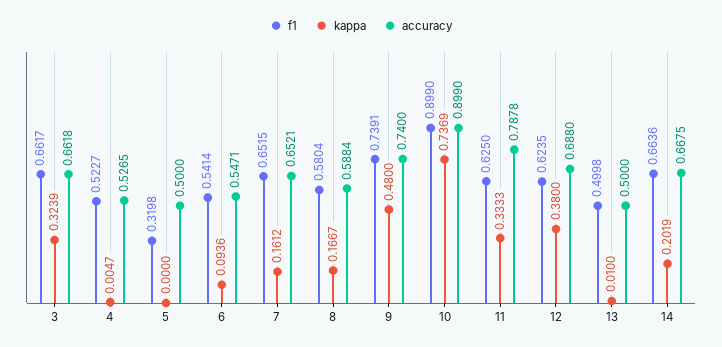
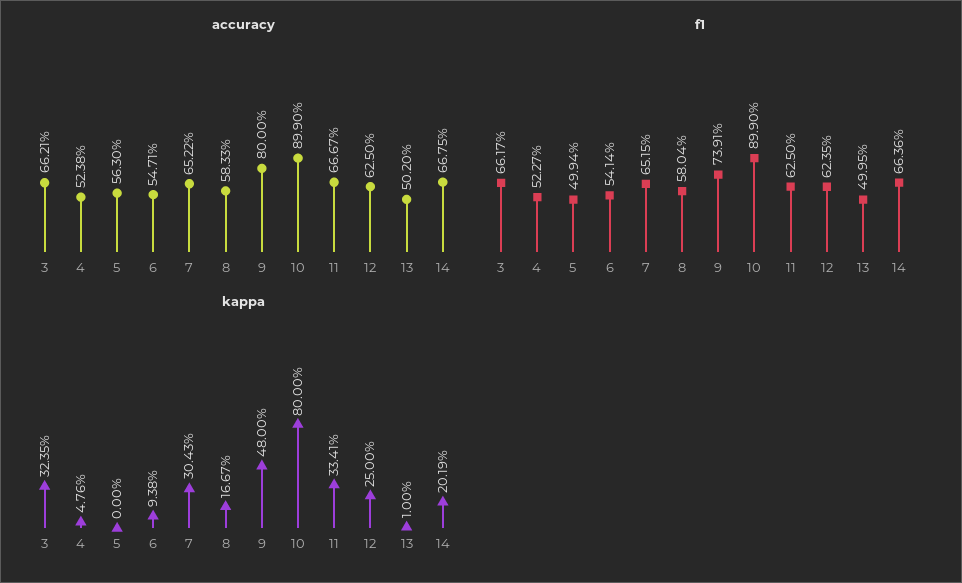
kappa, 3: 0.3239 -> 0.3235
accuracy, 3: 0.6618 -> 0.6621
kappa, 4: 0.0047 -> 0.0476
accuracy, 4: 0.5265 -> 0.5238
f1, 5: 0.3198 -> 0.4994
accuracy, 5: 0.5 -> 0.563
kappa, 6: 0.0936 -> 0.0938
kappa, 7: 0.1612 -> 0.3043
accuracy, 7: 0.6521 -> 0.6522
accuracy, 8: 0.5884 -> 0.5833
accuracy, 9: 0.74 -> 0.8
kappa, 10: 0.7369 -> 0.8
kappa, 11: 0.3333 -> 0.3341
accuracy, 11: 0.7878 -> 0.6667
kappa, 12: 0.38 -> 0.25
accuracy, 12: 0.688 -> 0.625
f1, 13: 0.4998 -> 0.4995
accuracy, 13: 0.5 -> 0.502

